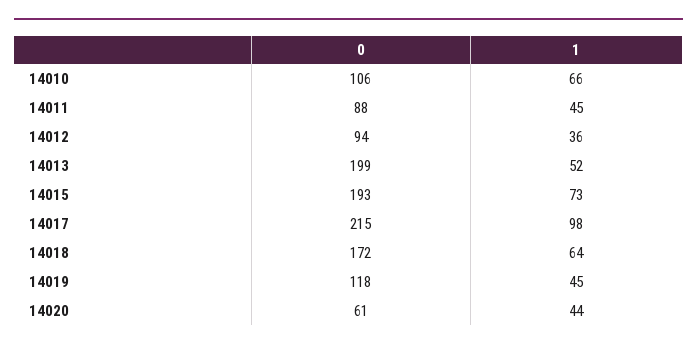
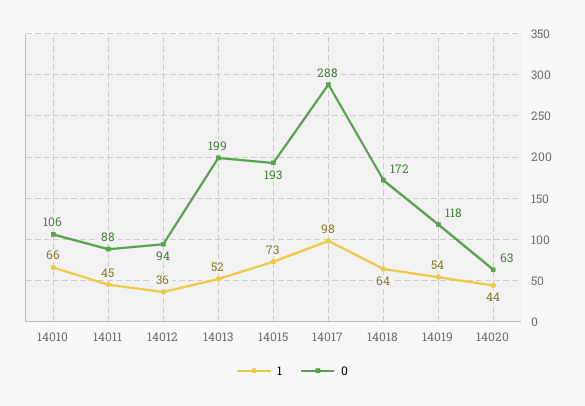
0, 14017: 215 -> 288
1, 14019: 45 -> 54
0, 14020: 61 -> 63

